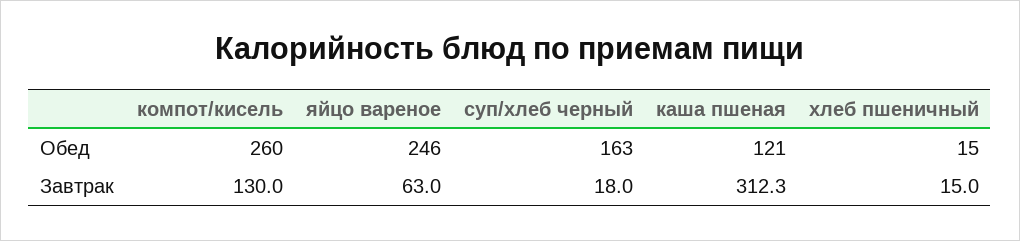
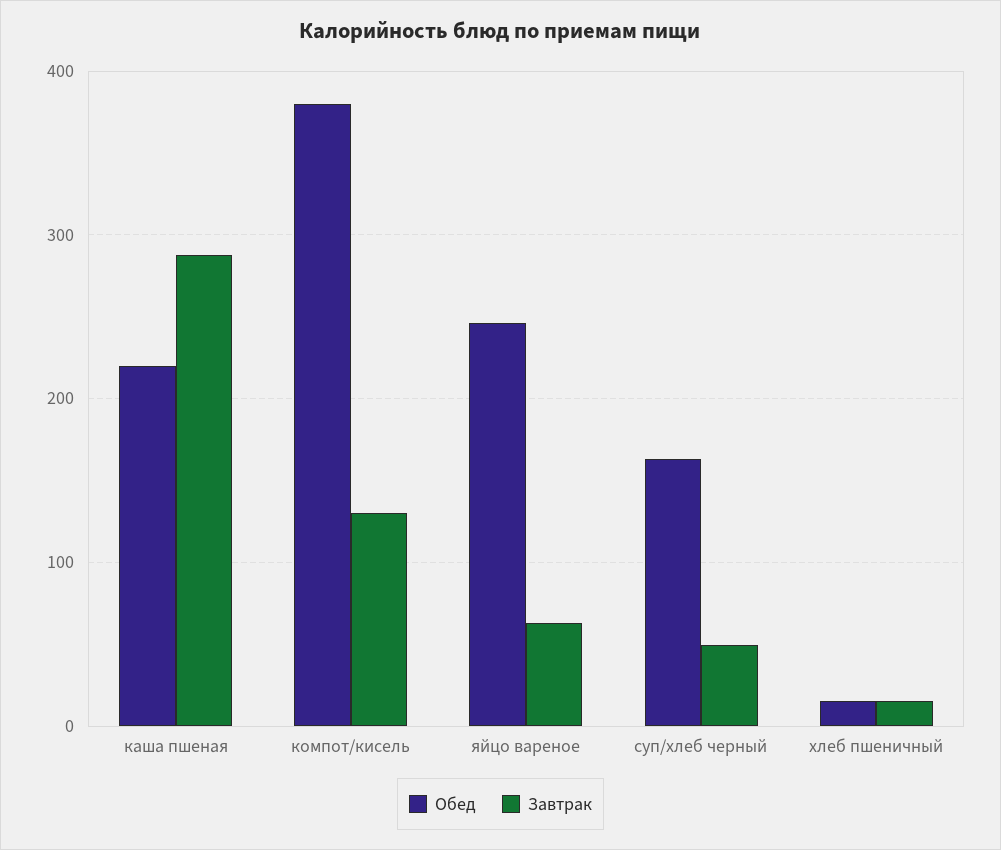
Обед, компот/кисель: 260 -> 380
Обед, каша пшеная: 121 -> 220
Завтрак, суп/хлеб черный: 18 -> 50
Завтрак, каша пшеная: 312.3 -> 290

